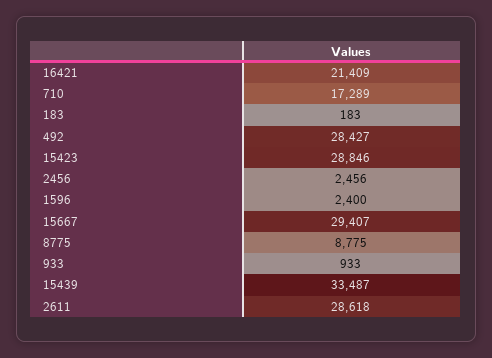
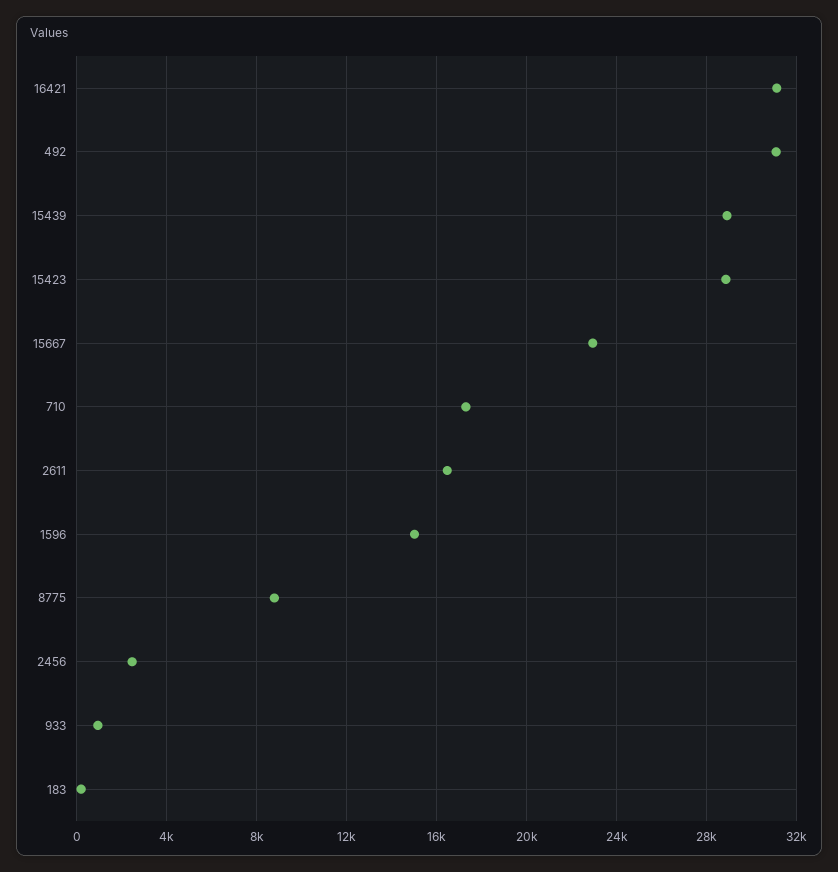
16421: 21409 -> 31000
492: 28427 -> 31000
1596: 2400 -> 15000
15667: 29407 -> 23000
15439: 33487 -> 29000
2611: 28618 -> 16500

